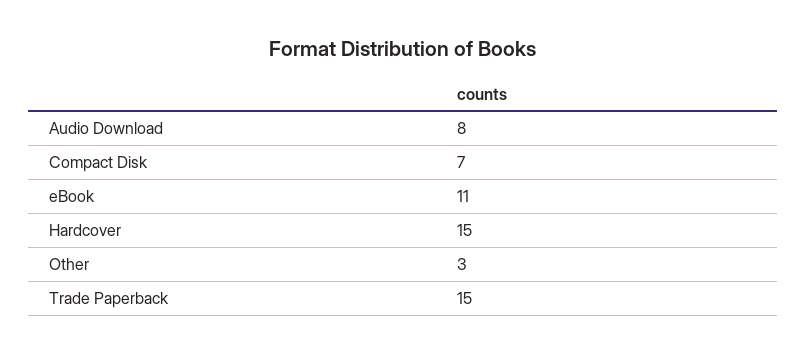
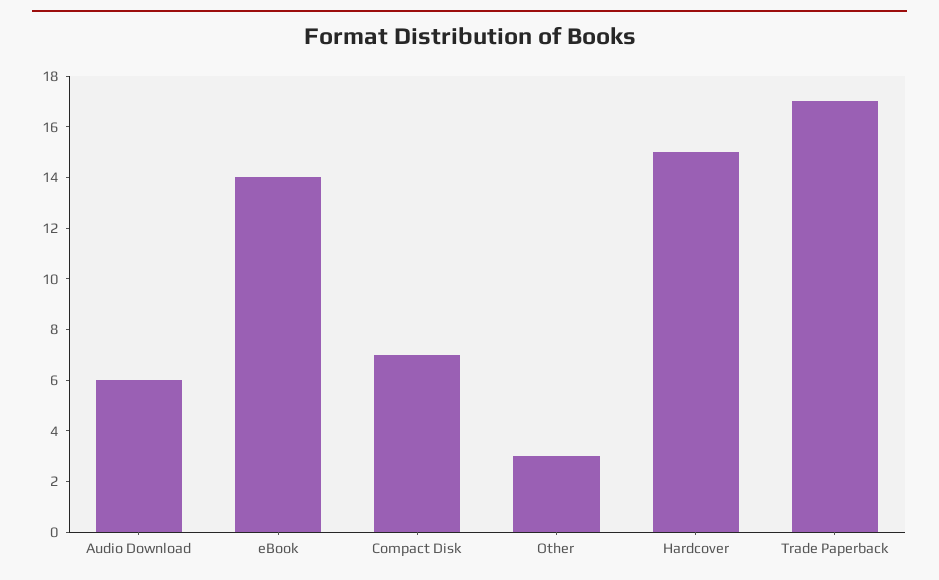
Audio Download: 8 -> 6
eBook: 11 -> 14
Trade Paperback: 15 -> 17

